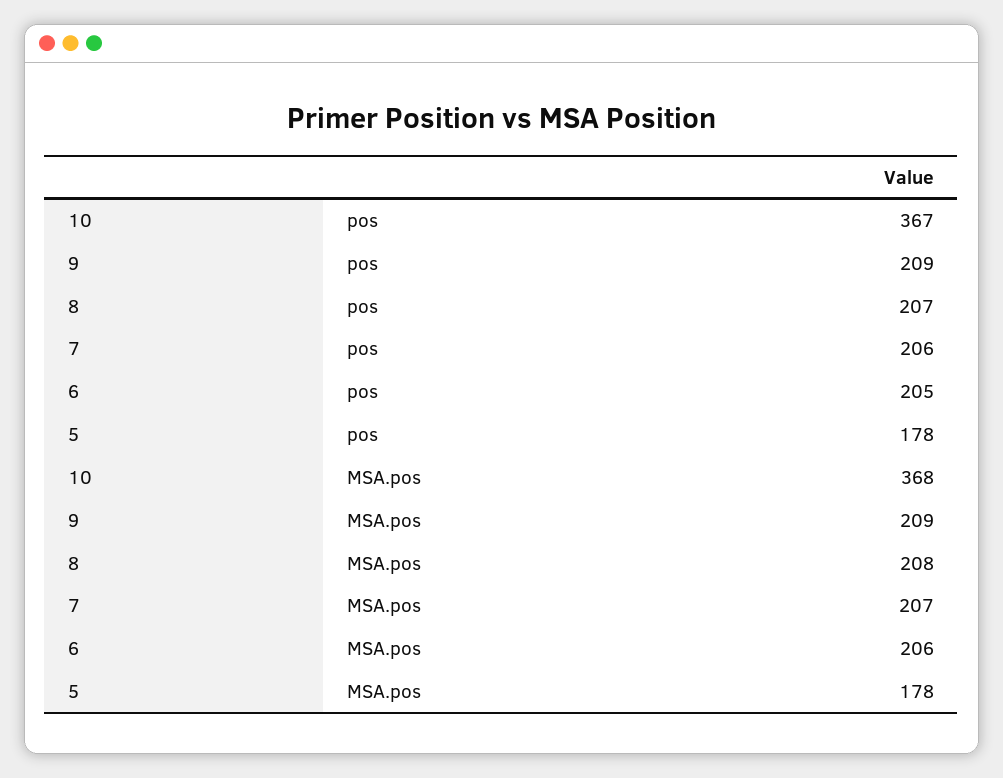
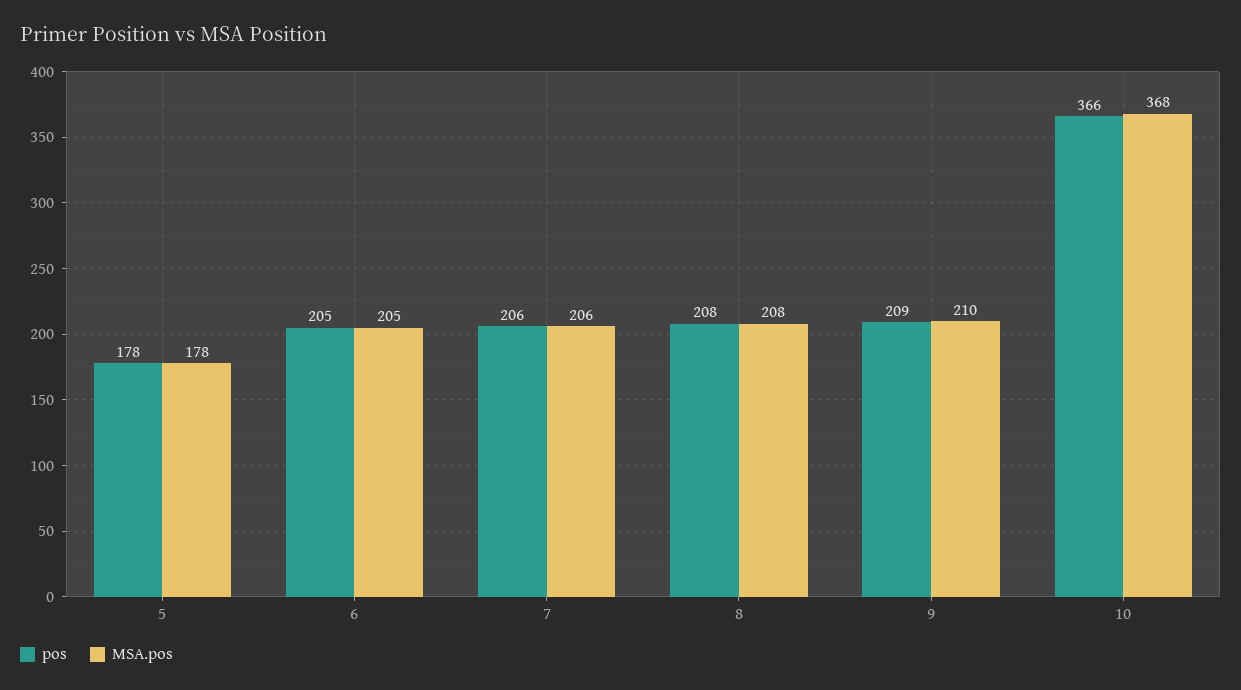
pos, 10: 367 -> 366
pos, 8: 207 -> 208
MSA.pos, 9: 209 -> 210
MSA.pos, 7: 207 -> 206
MSA.pos, 6: 206 -> 205

